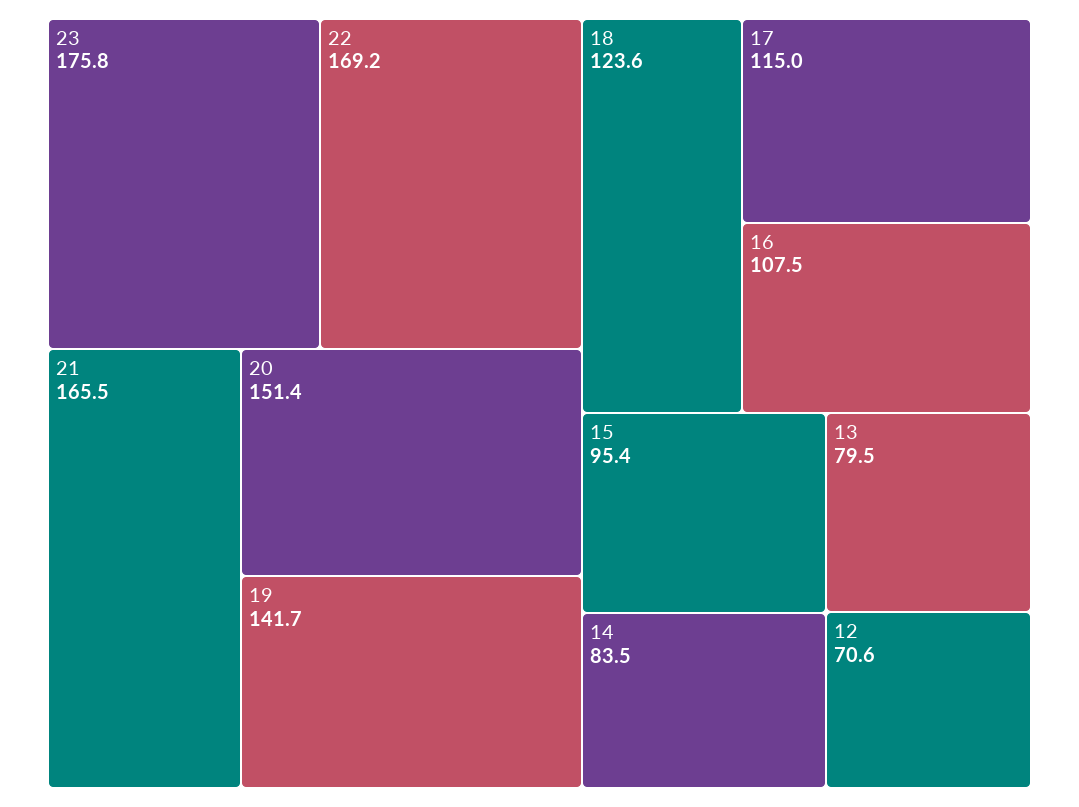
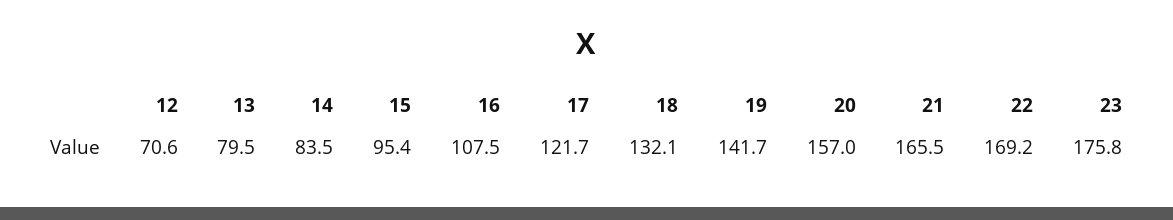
20: 151.4 -> 157
18: 123.6 -> 132.1
17: 115 -> 121.7

